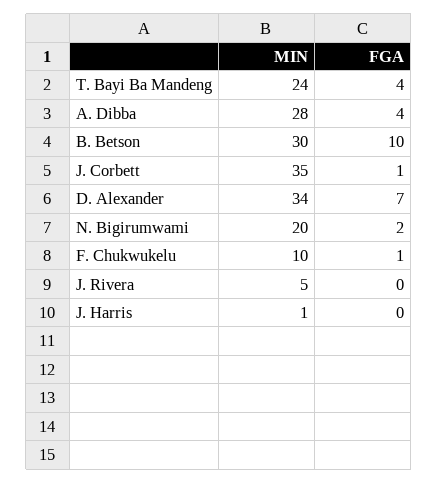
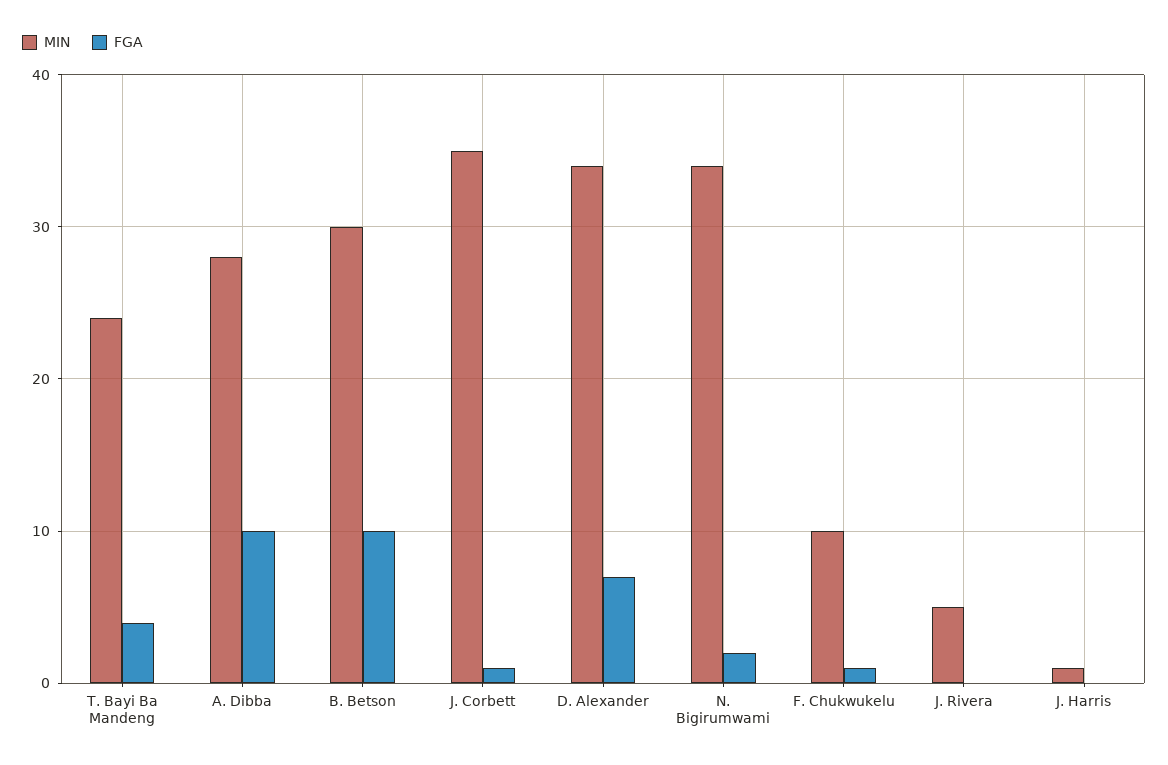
FGA, A. Dibba: 4 -> 10
MIN, N. Bigirumwami: 20 -> 34

